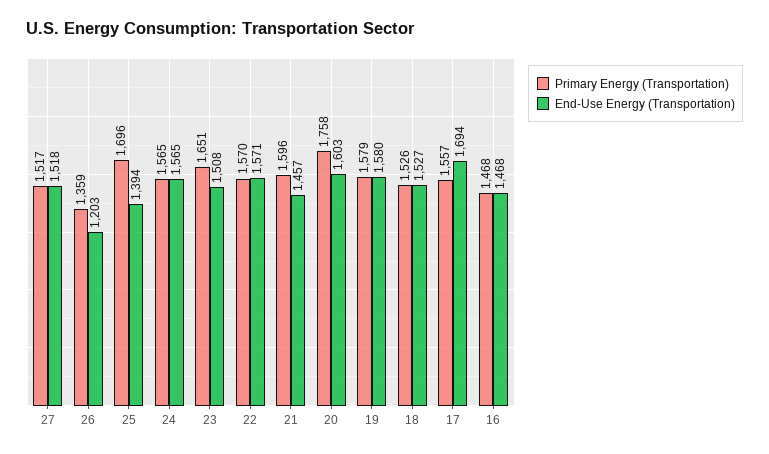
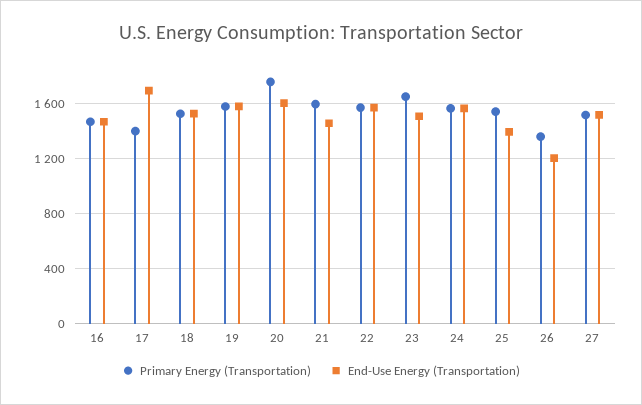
Primary Energy (Transportation), 25: 1696 -> 1550
Primary Energy (Transportation), 17: 1557 -> 1400

